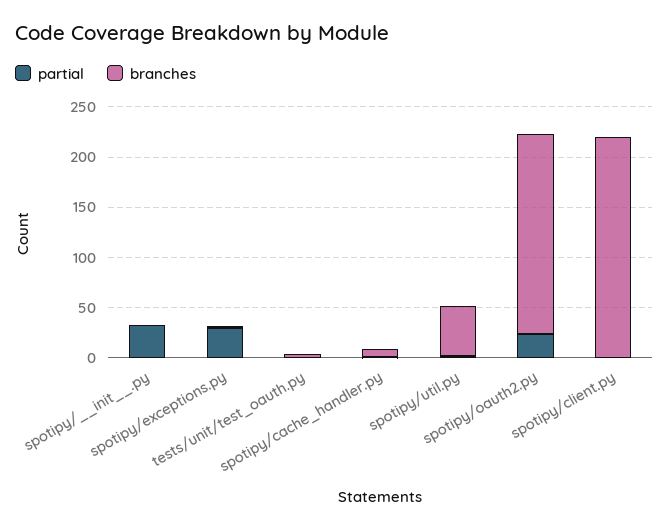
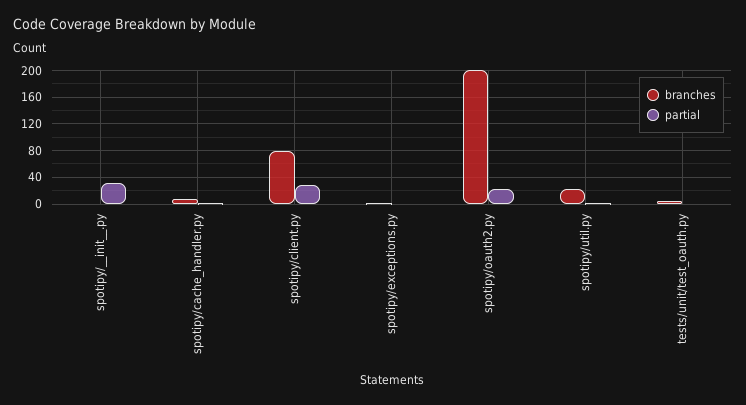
partial, spotipy/exceptions.py: 30 -> 0
branches, spotipy/util.py: 50 -> 20
partial, spotipy/client.py: 0 -> 30
branches, spotipy/client.py: 220 -> 80

